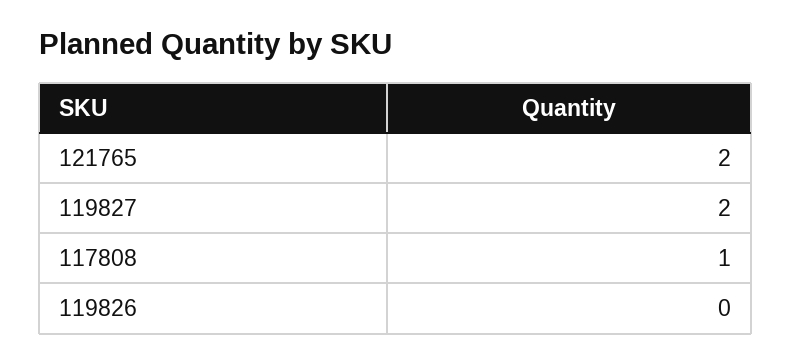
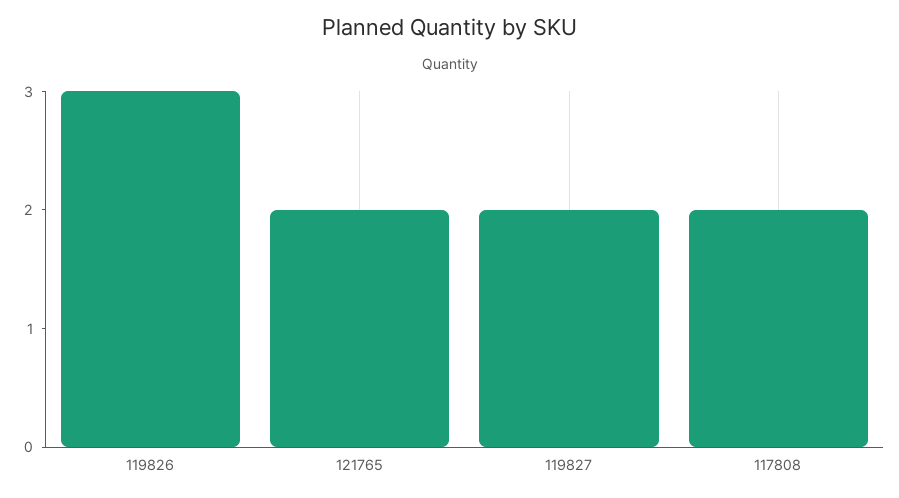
117808: 1 -> 2
119826: 0 -> 3

